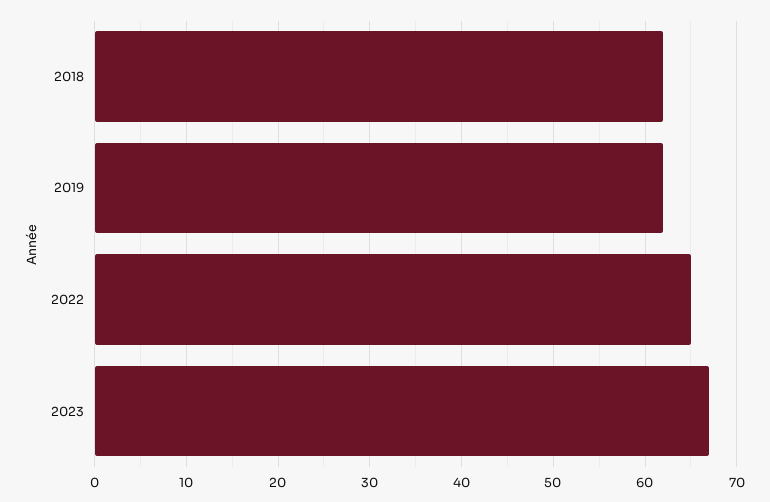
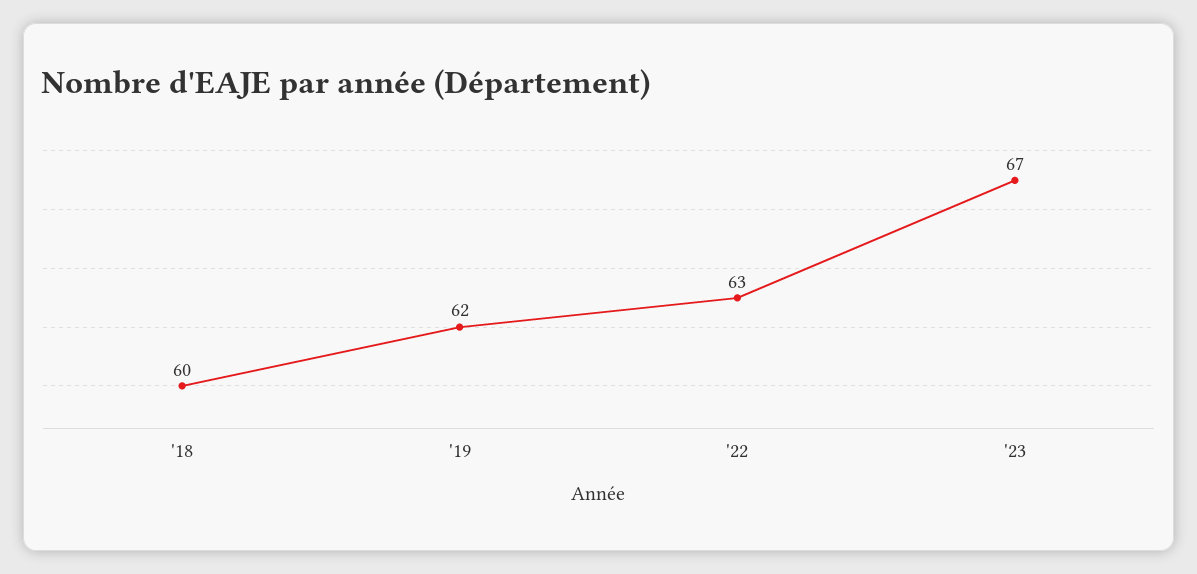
2018: 62 -> 60
2022: 65 -> 63

